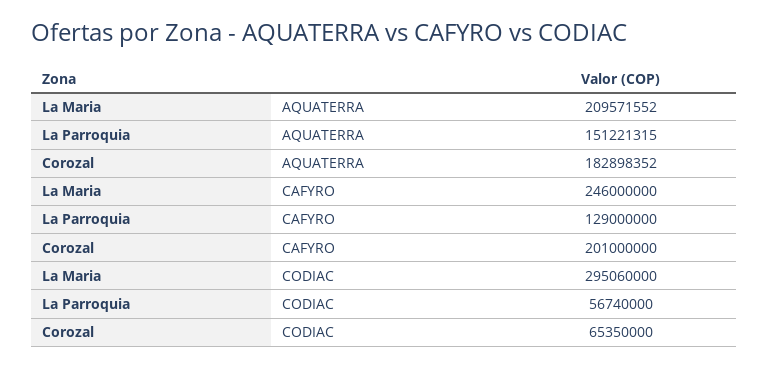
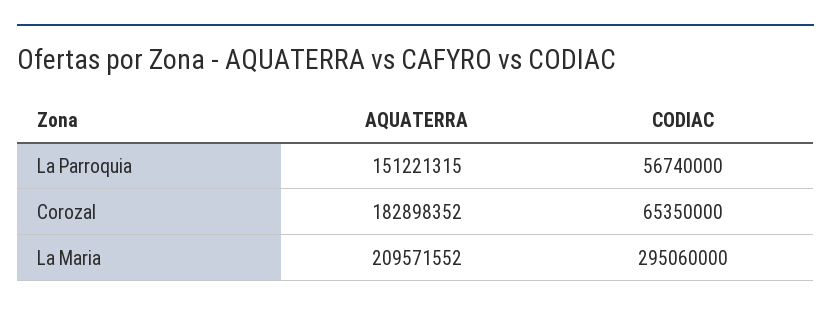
La Maria, CAFYRO: 246000000 -> none
La Parroquia, CAFYRO: 129000000 -> none
Corozal, CAFYRO: 201000000 -> none

